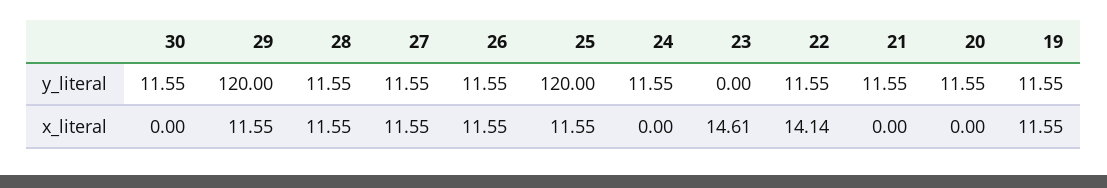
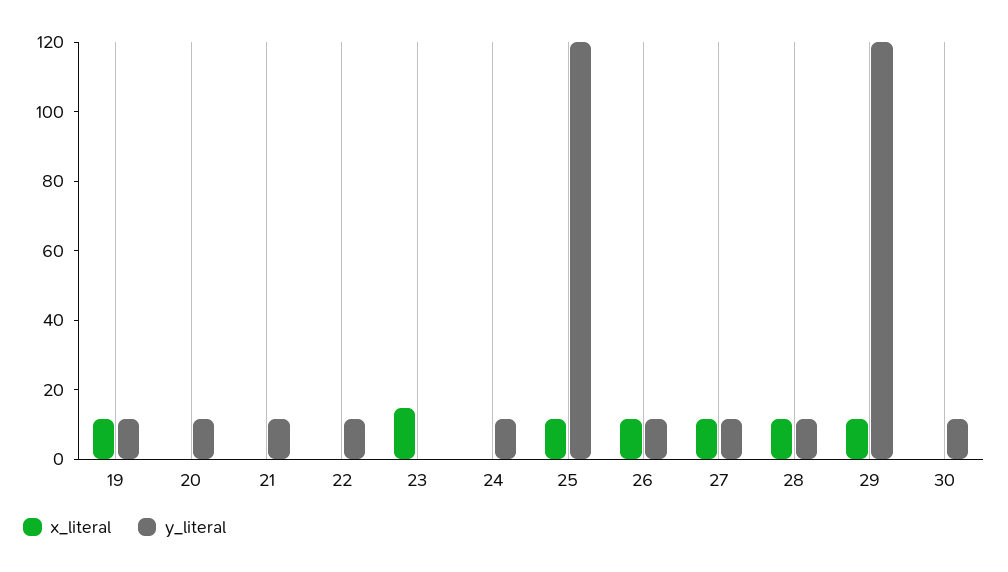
x_literal, 22: 14.14 -> 0

